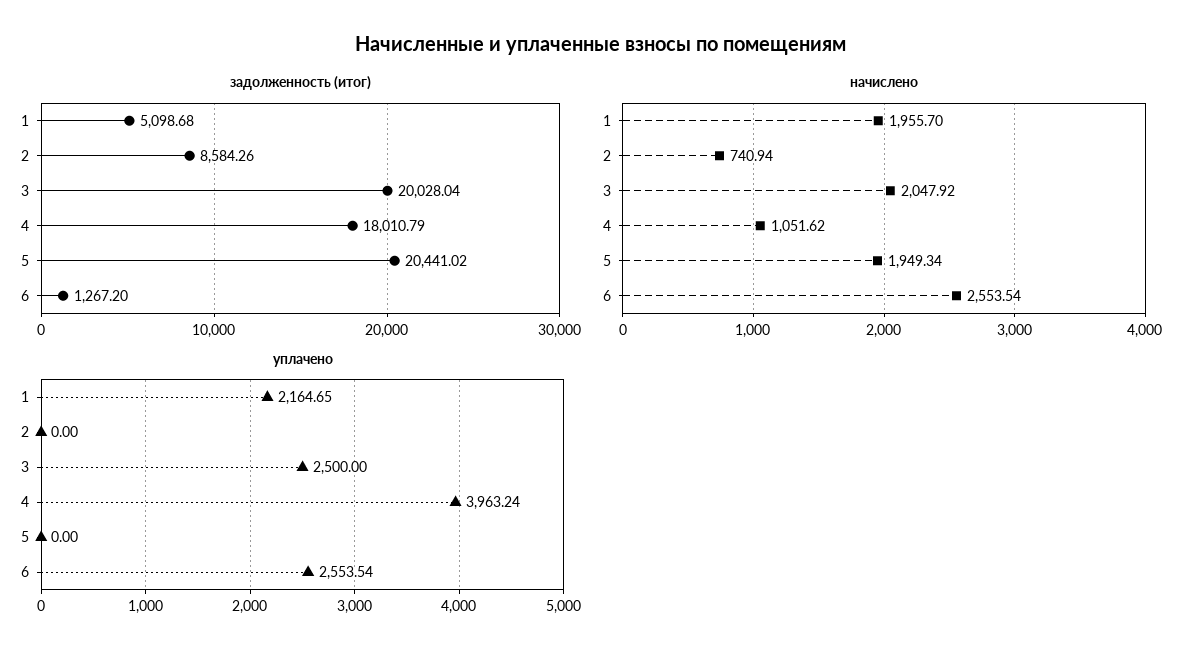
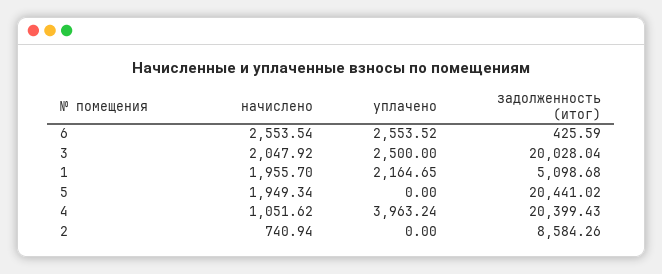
задолженность (итог), 4: 18010.79 -> 20399.43
задолженность (итог), 6: 1267.2 -> 425.59
уплачено, 6: 2553.54 -> 2553.52

